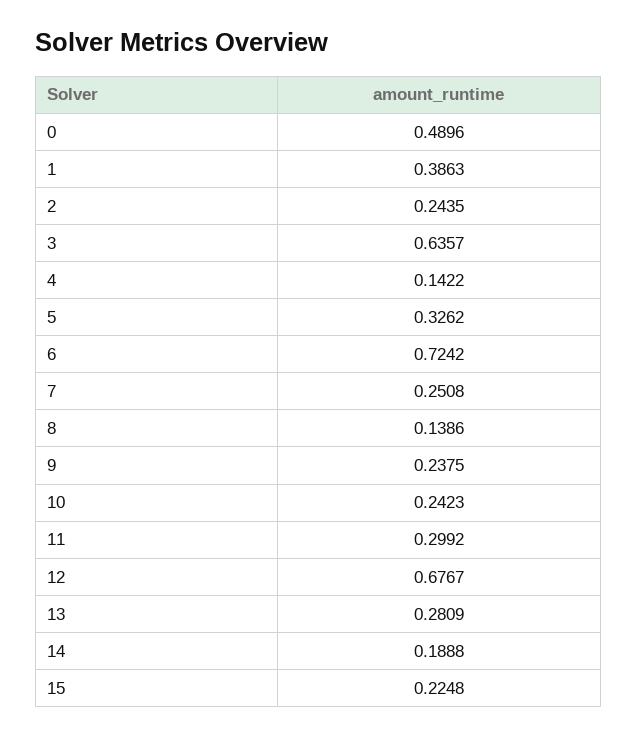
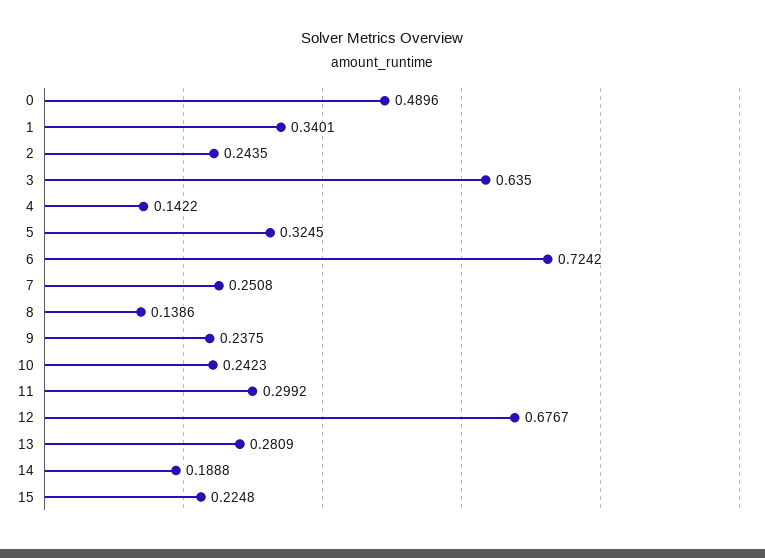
1: 0.3863 -> 0.3401
3: 0.6357 -> 0.635
5: 0.3262 -> 0.3245

